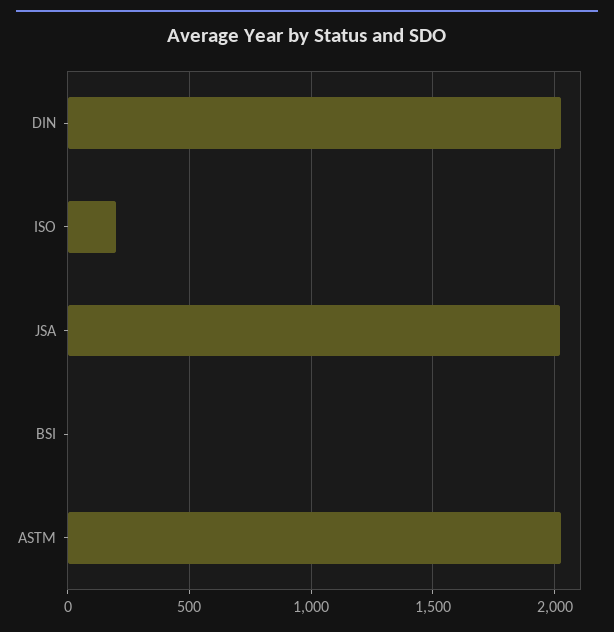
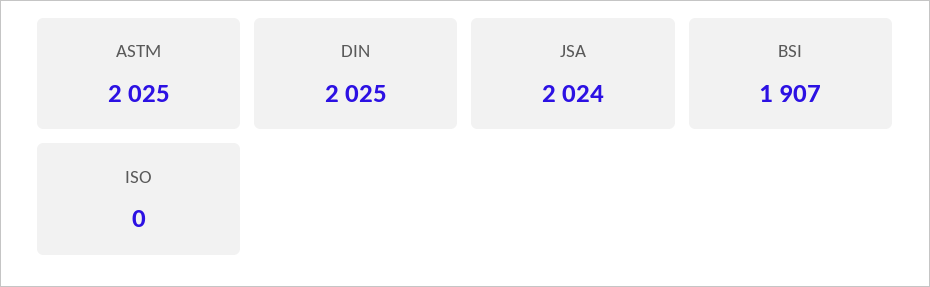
ISO: 200 -> 0
BSI: 0 -> 1907

